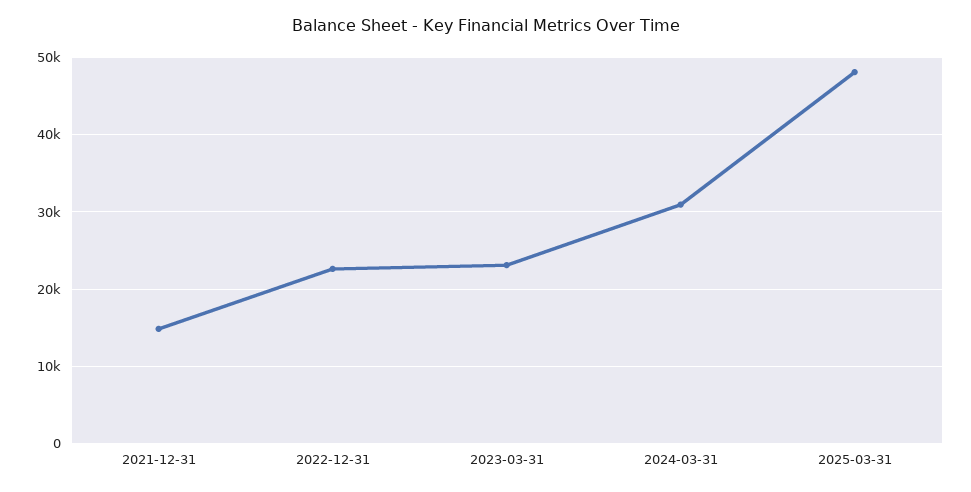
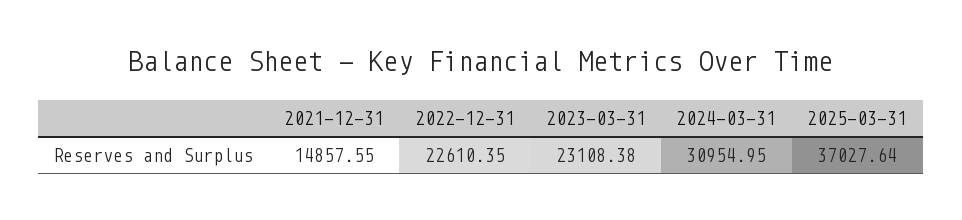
2025-03-31: 48000 -> 37027.64

